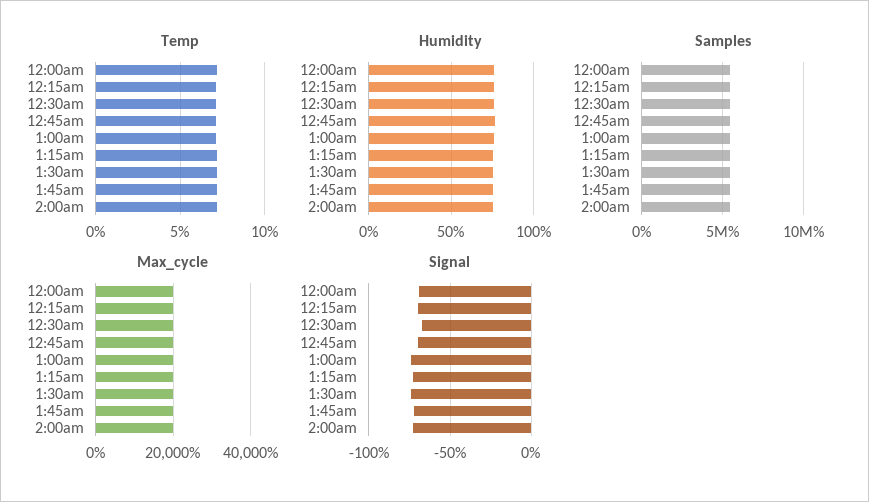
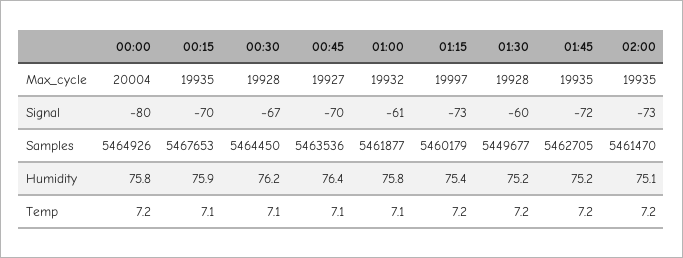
Signal, 12:00am: -70 -> -80
Signal, 1:00am: -75 -> -61
Signal, 1:30am: -75 -> -60

